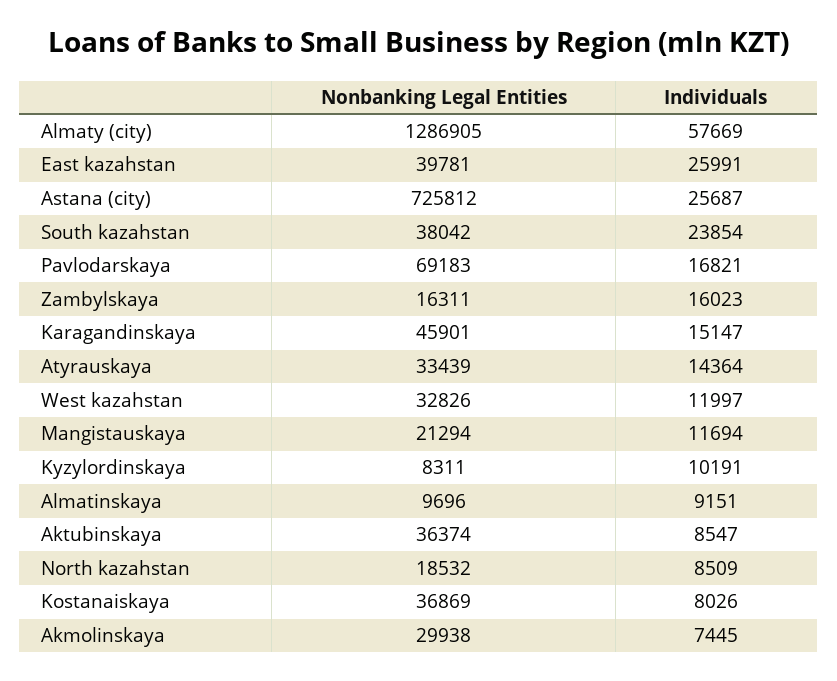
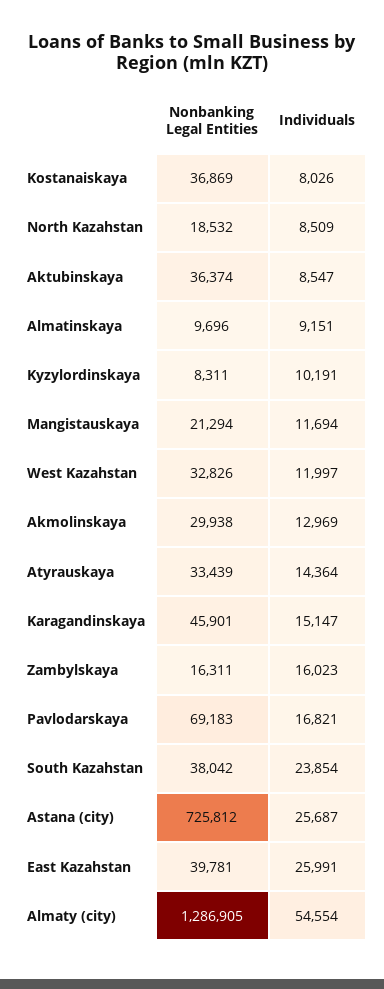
Individuals, Almaty (city): 57669 -> 54554
Individuals, Akmolinskaya: 7445 -> 12969

